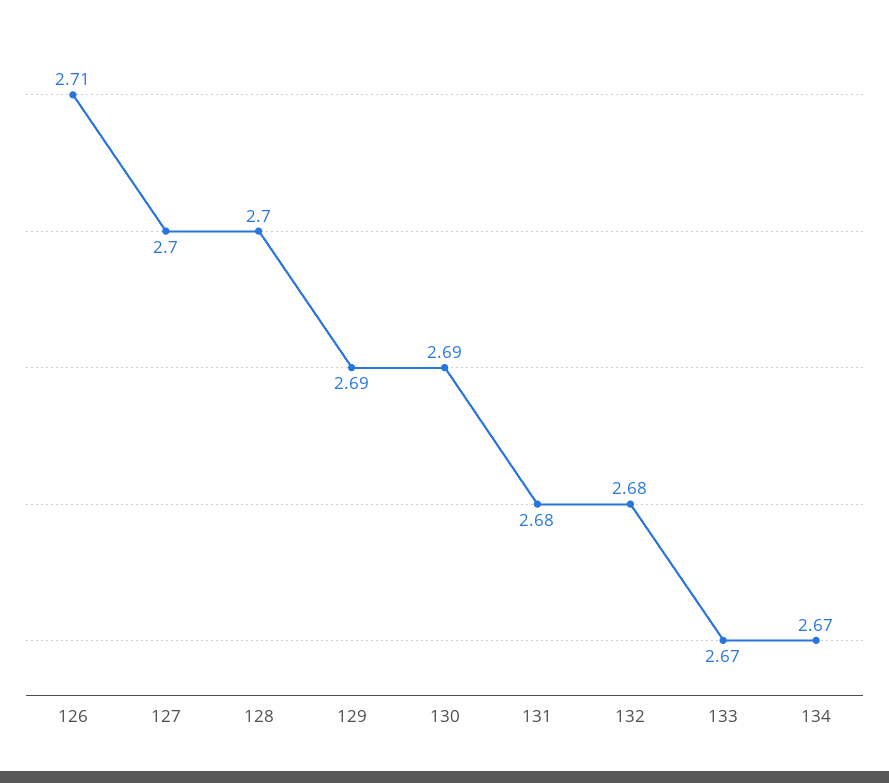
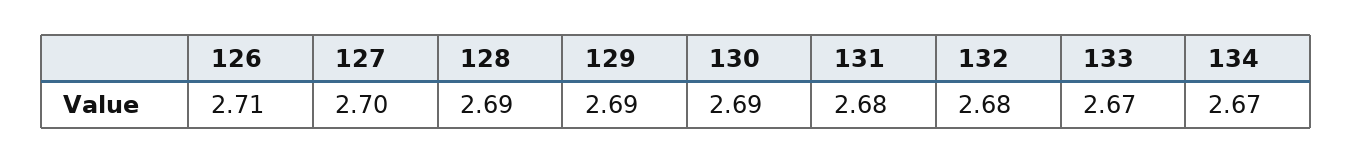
128: 2.7 -> 2.69

